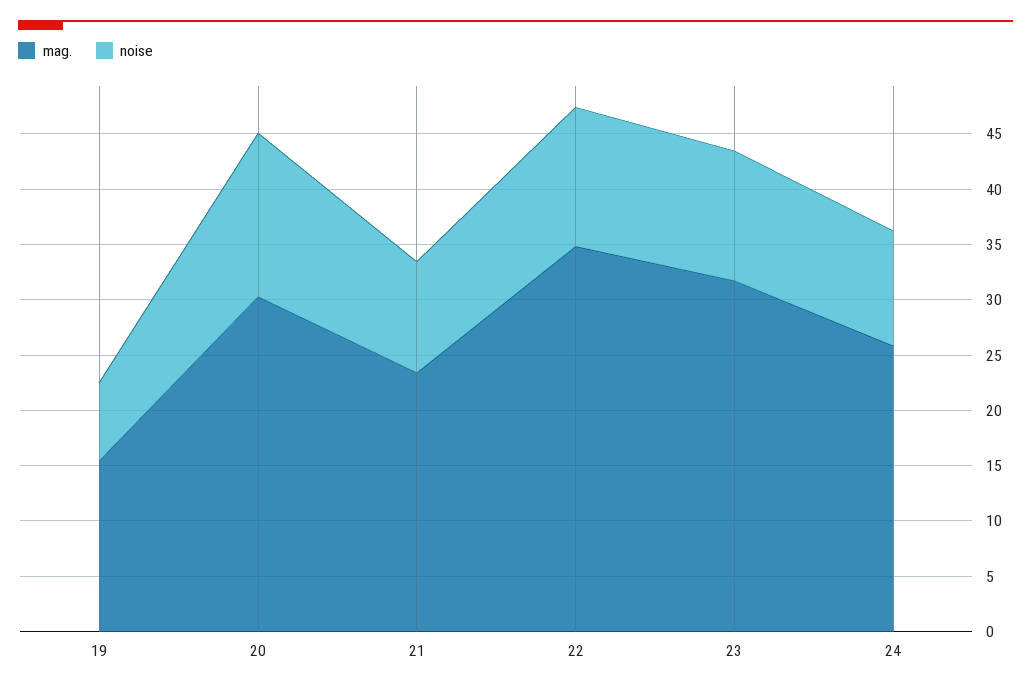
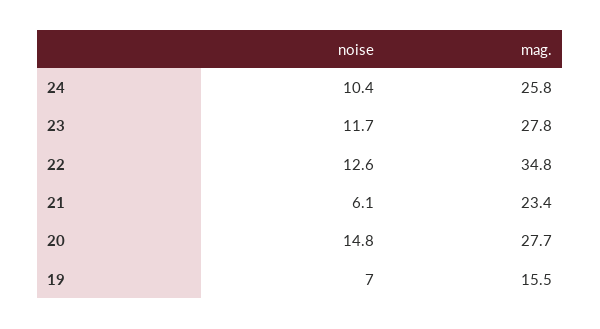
mag., 20: 30 -> 27.7
noise, 21: 10 -> 6.1
mag., 23: 32 -> 27.8

